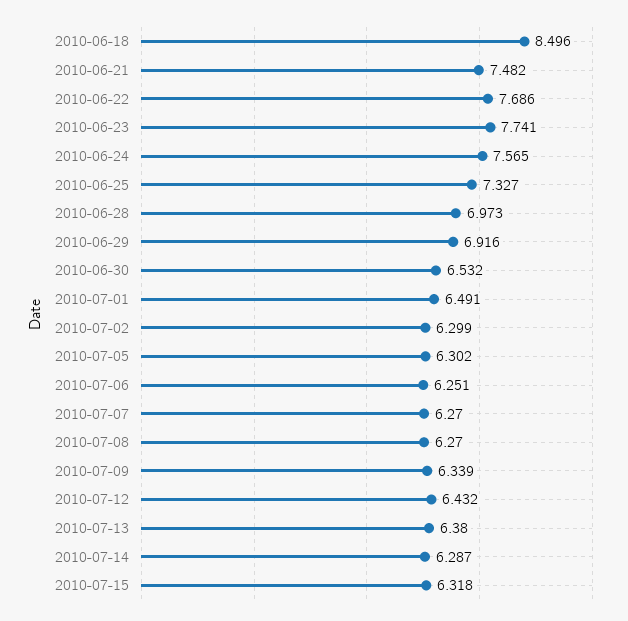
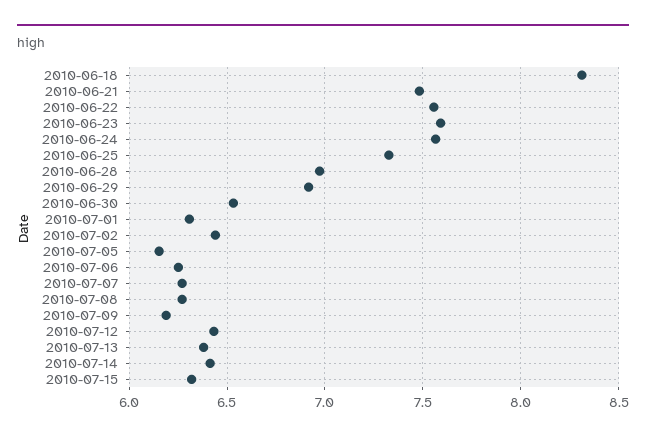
2010-06-18: 8.496 -> 8.3
2010-06-22: 7.686 -> 7.55
2010-06-23: 7.741 -> 7.6
2010-07-01: 6.491 -> 6.3
2010-07-02: 6.299 -> 6.45
2010-07-05: 6.302 -> 6.15
2010-07-09: 6.339 -> 6.2
2010-07-14: 6.287 -> 6.4

